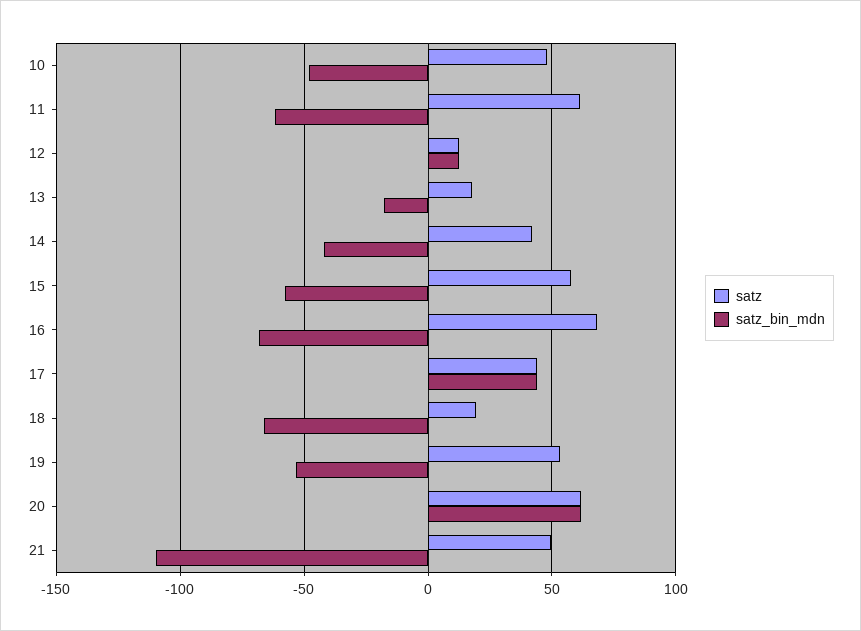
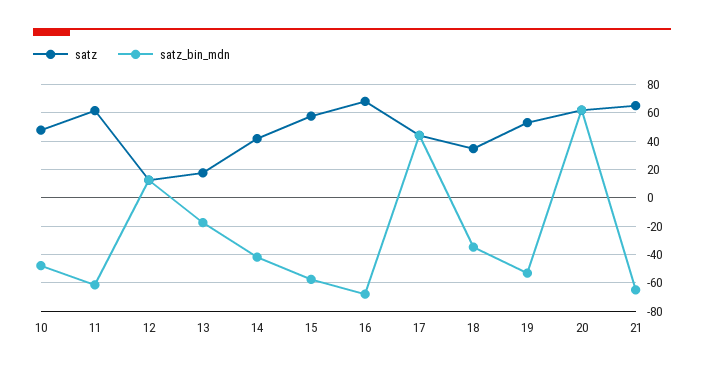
satz, 18: 20 -> 35
satz_bin_mdn, 18: -65 -> -35
satz, 21: 50 -> 65
satz_bin_mdn, 21: -110 -> -65

